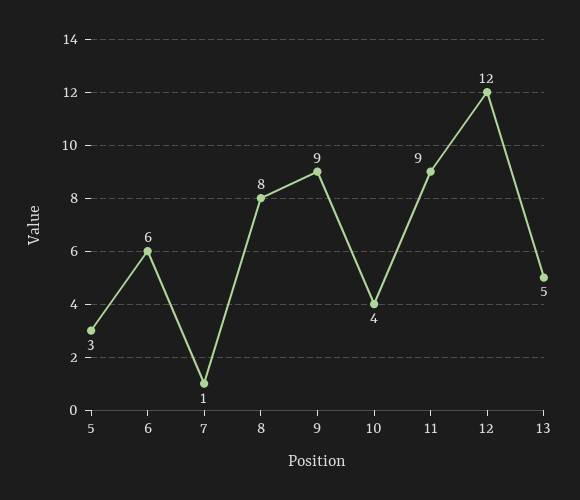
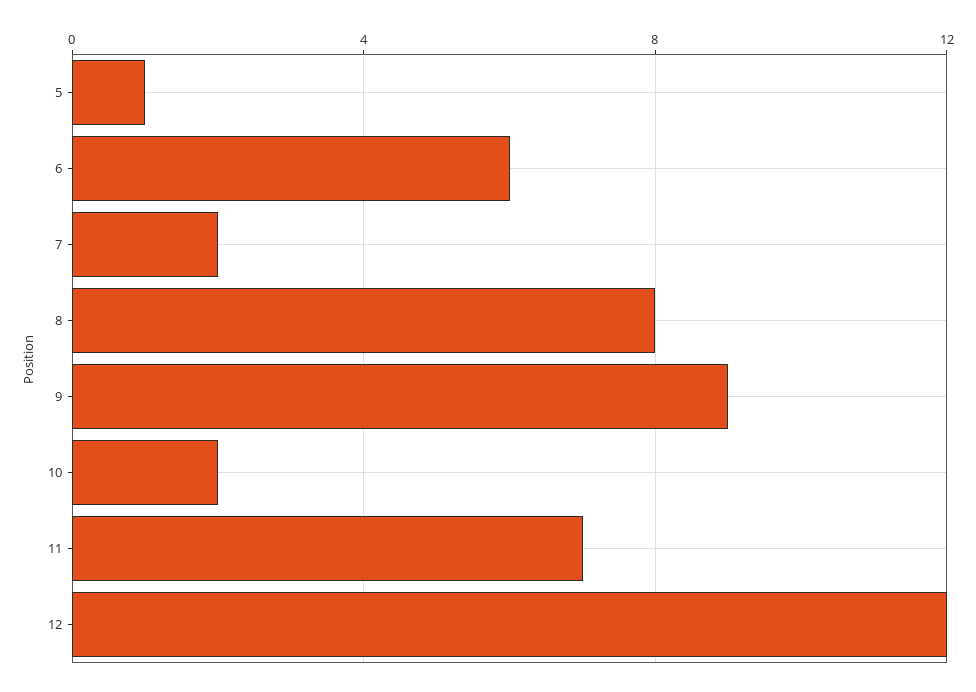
5: 3 -> 1
7: 1 -> 2
10: 4 -> 2
11: 9 -> 7
13: 5 -> none

